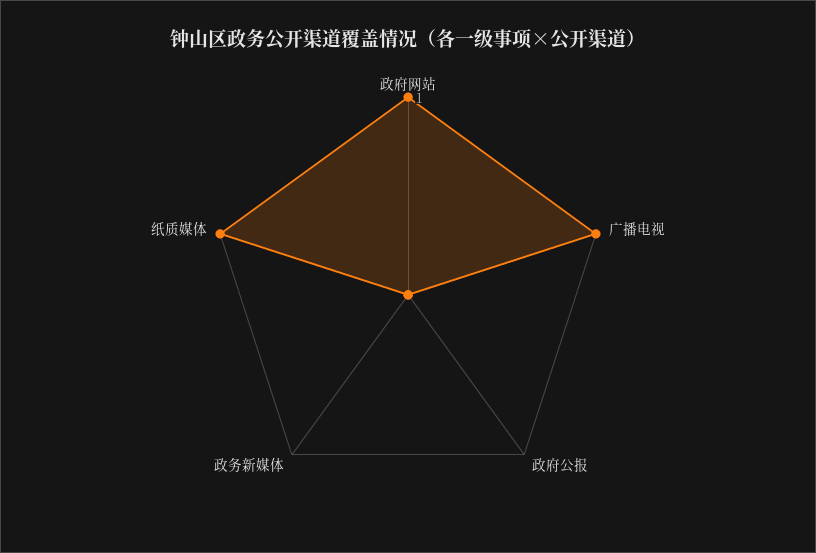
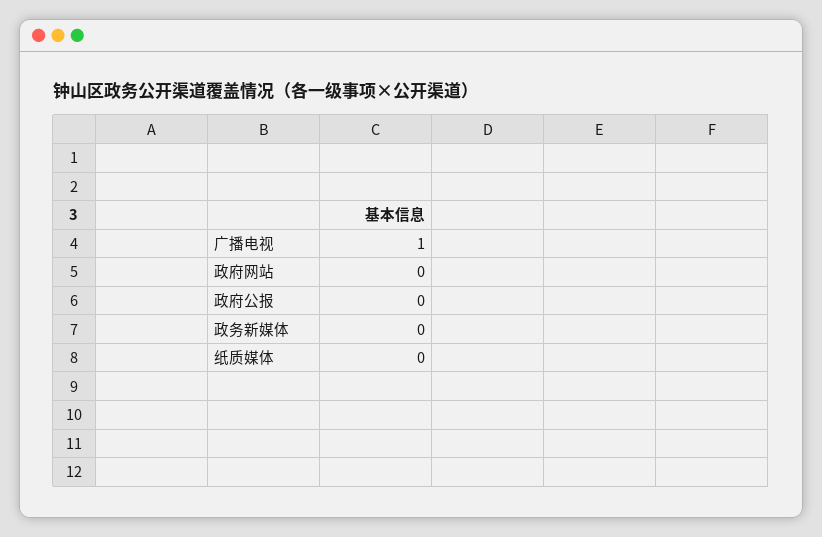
政府网站: 1 -> 0
纸质媒体: 1 -> 0

